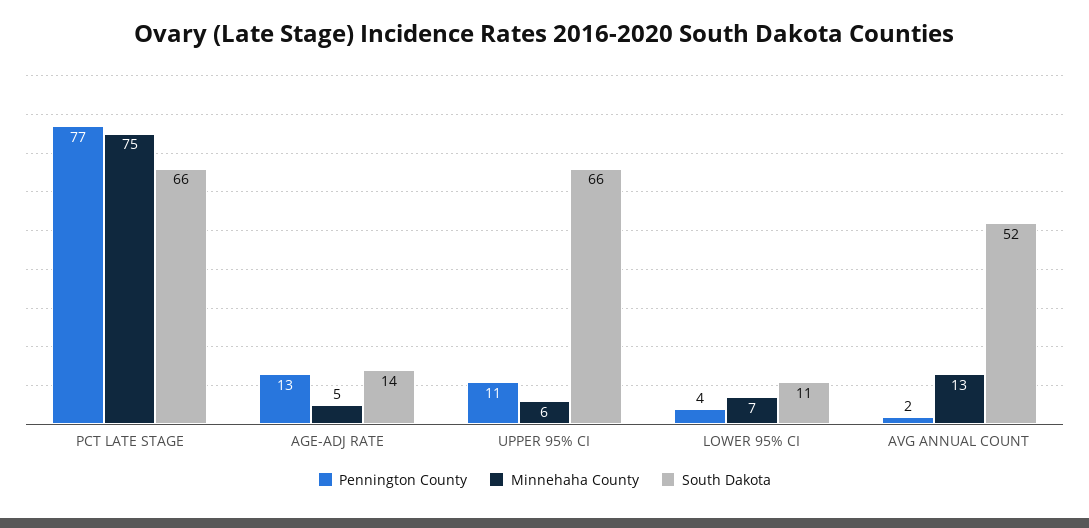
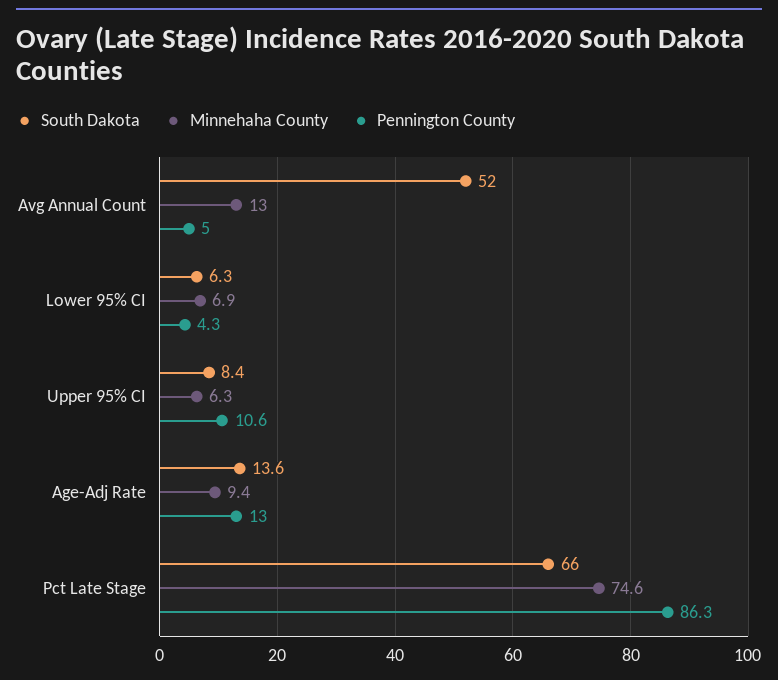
Pennington County, PCT LATE STAGE: 77 -> 86.3
Minnehaha County, AGE-ADJ RATE: 5 -> 9.4
South Dakota, UPPER 95% CI: 66 -> 8.4
South Dakota, LOWER 95% CI: 11 -> 6.3
Pennington County, AVG ANNUAL COUNT: 2 -> 5

